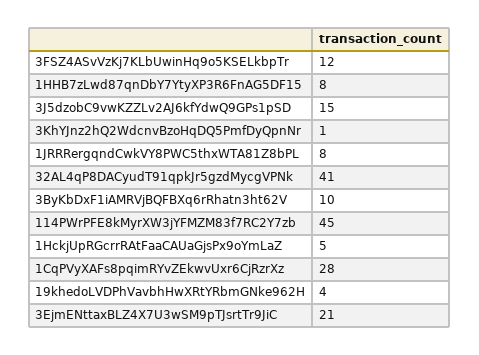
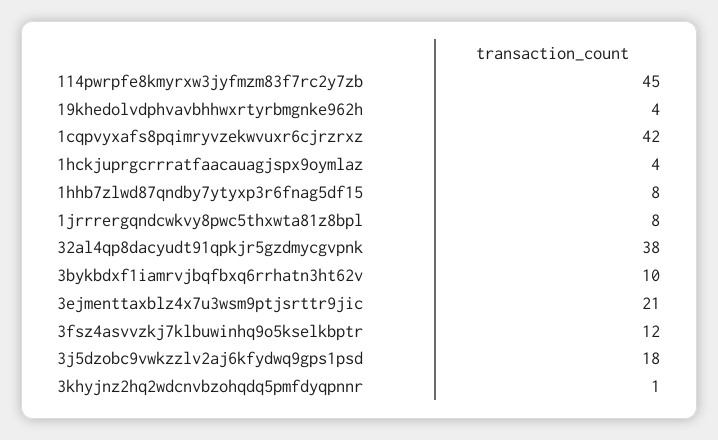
3J5dzobC9vwKZZLv2AJ6kfYdwQ9GPs1pSD: 15 -> 18
32AL4qP8DACyudT91qpkJr5gzdMycgVPNk: 41 -> 38
1HckjUpRGcrrRAtFaaCAUaGjsPx9oYmLaZ: 5 -> 4
1CqPVyXAFs8pqimRYvZEkwvUxr6CjRzrXz: 28 -> 42

